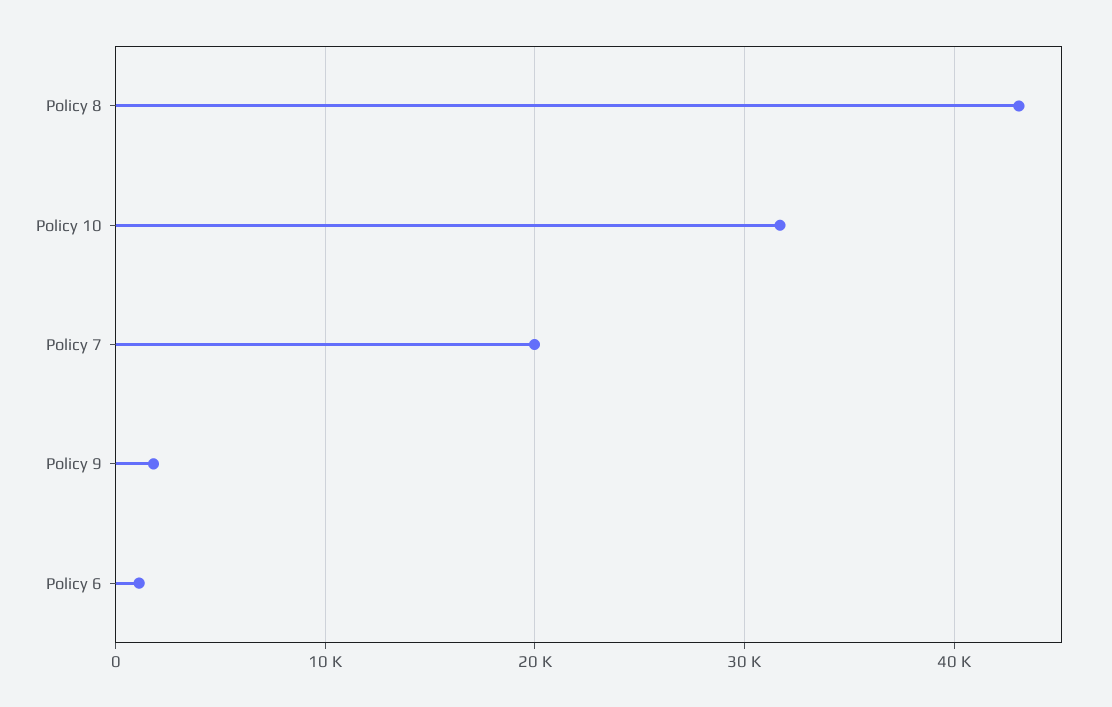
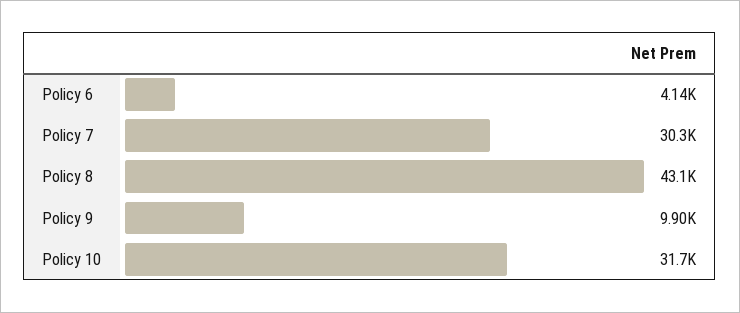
Policy 7: 20000 -> 30300
Policy 9: 2000 -> 9900
Policy 6: 1000 -> 4140

